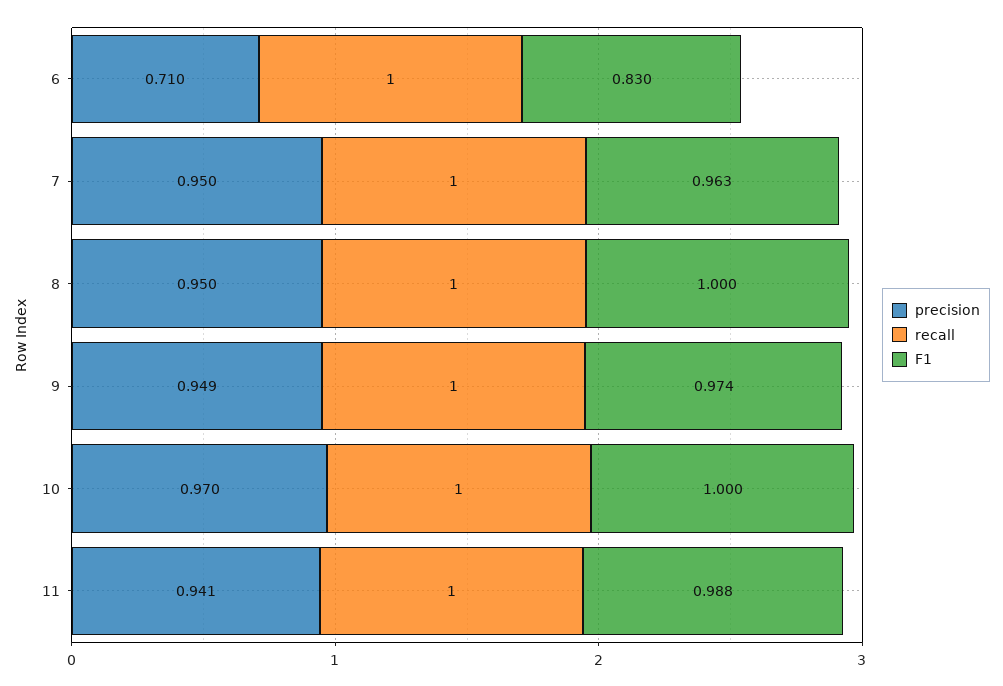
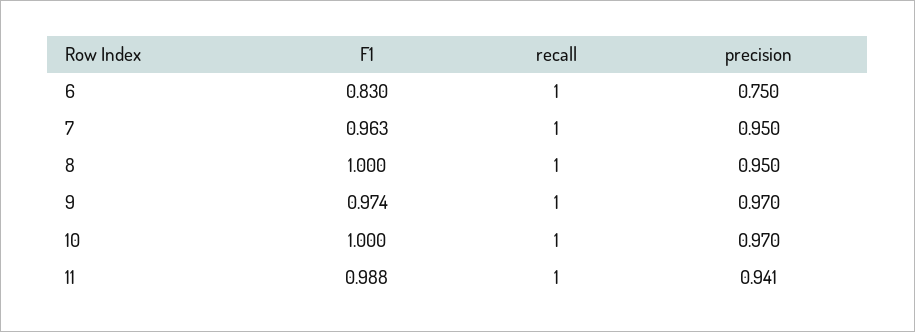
precision, 6: 0.71 -> 0.75
precision, 9: 0.949 -> 0.97

